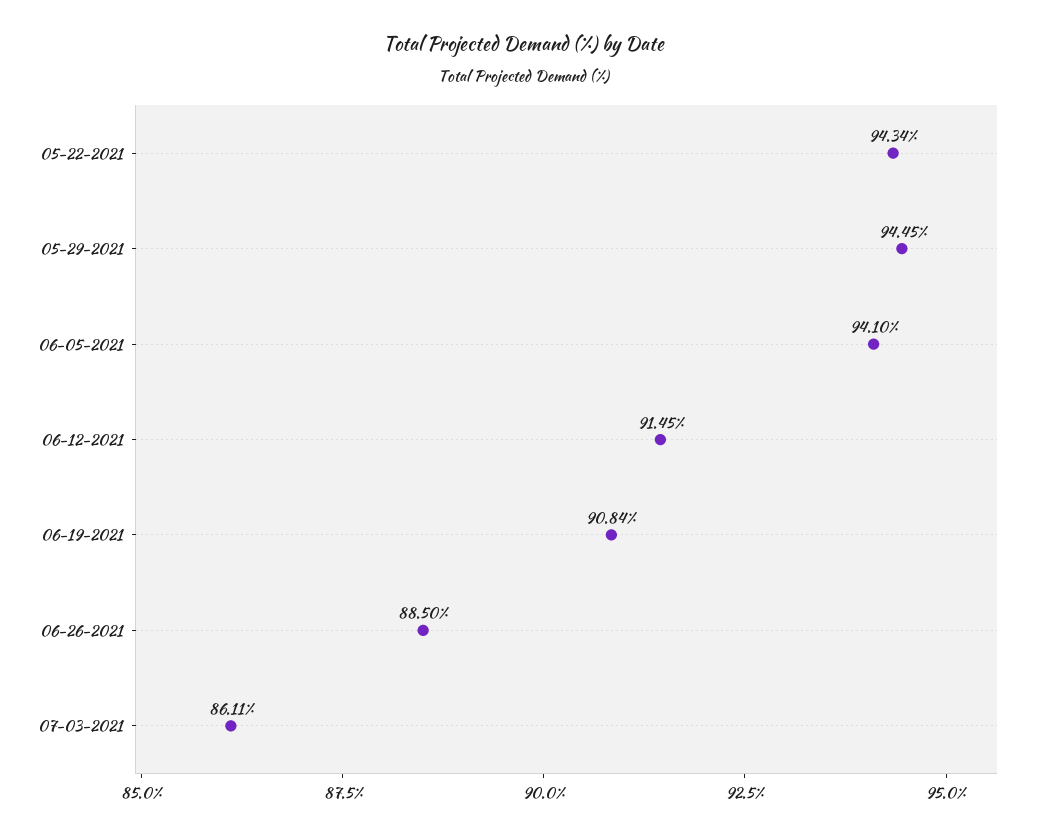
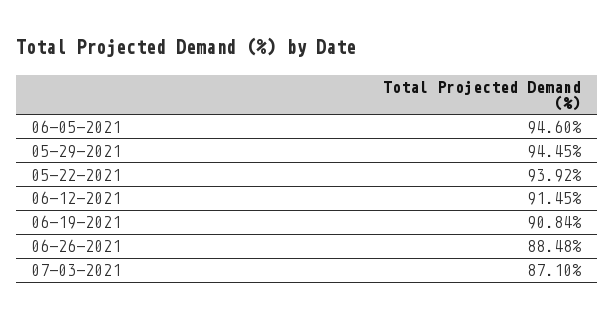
05-22-2021: 94.34 -> 93.92
06-05-2021: 94.1 -> 94.6
06-26-2021: 88.5 -> 88.48
07-03-2021: 86.11 -> 87.1

